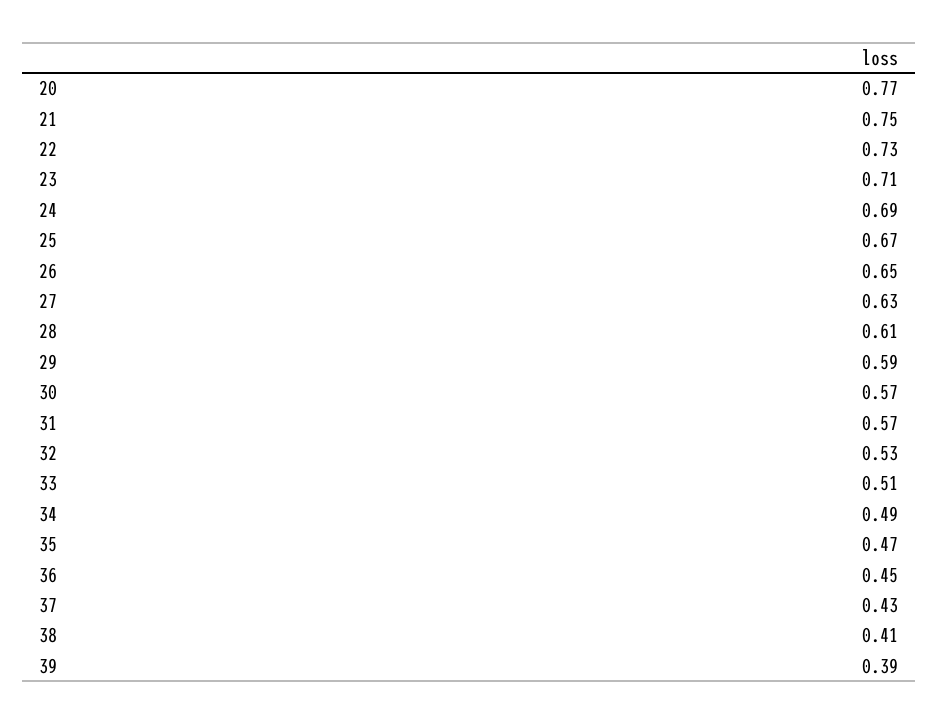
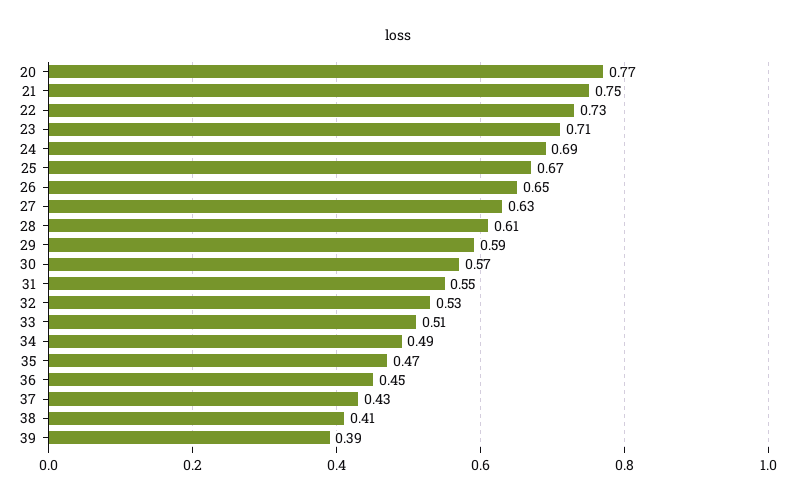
31: 0.57 -> 0.55

